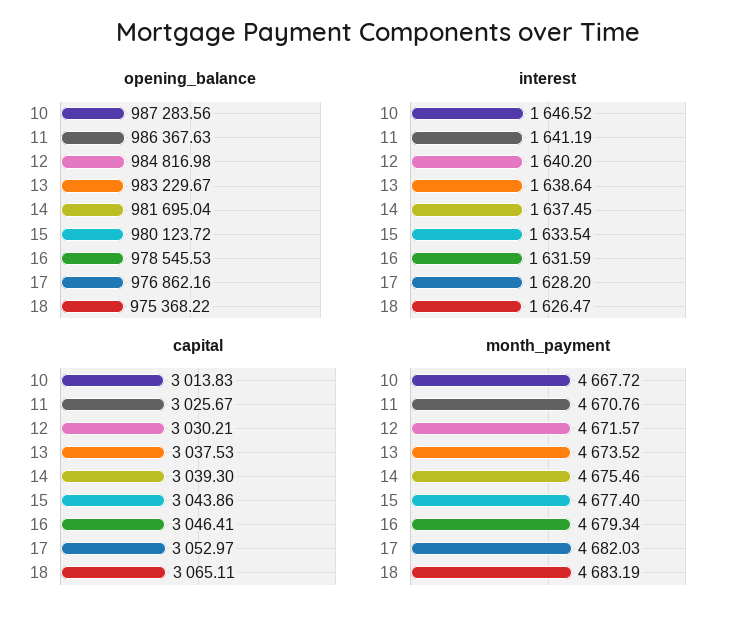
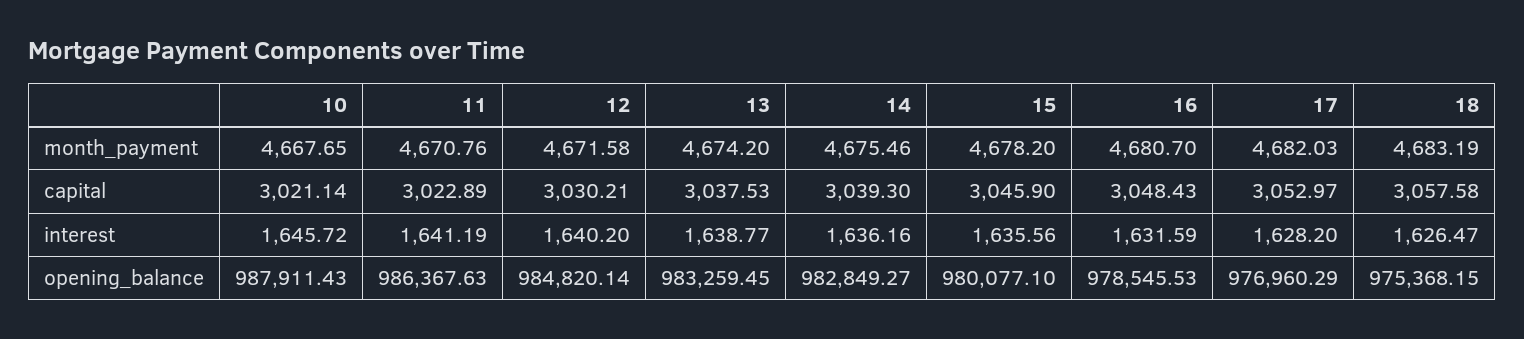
opening_balance, 10: 987283.56 -> 987911.43
opening_balance, 12: 984816.98 -> 984820.14
opening_balance, 13: 983229.67 -> 983259.45
opening_balance, 14: 981695.04 -> 982849.27
opening_balance, 15: 980123.72 -> 980077.1
opening_balance, 17: 976862.16 -> 976960.29
opening_balance, 18: 975368.22 -> 975368.15
interest, 10: 1646.52 -> 1645.72
interest, 13: 1638.64 -> 1638.77
interest, 14: 1637.45 -> 1636.16
interest, 15: 1633.54 -> 1635.56
capital, 10: 3013.83 -> 3021.14
capital, 11: 3025.67 -> 3022.89
capital, 15: 3043.86 -> 3045.9
capital, 16: 3046.41 -> 3048.43
capital, 18: 3065.11 -> 3057.58
month_payment, 10: 4667.72 -> 4667.65
month_payment, 12: 4671.57 -> 4671.58
month_payment, 13: 4673.52 -> 4674.2
month_payment, 15: 4677.4 -> 4678.2
month_payment, 16: 4679.34 -> 4680.7

